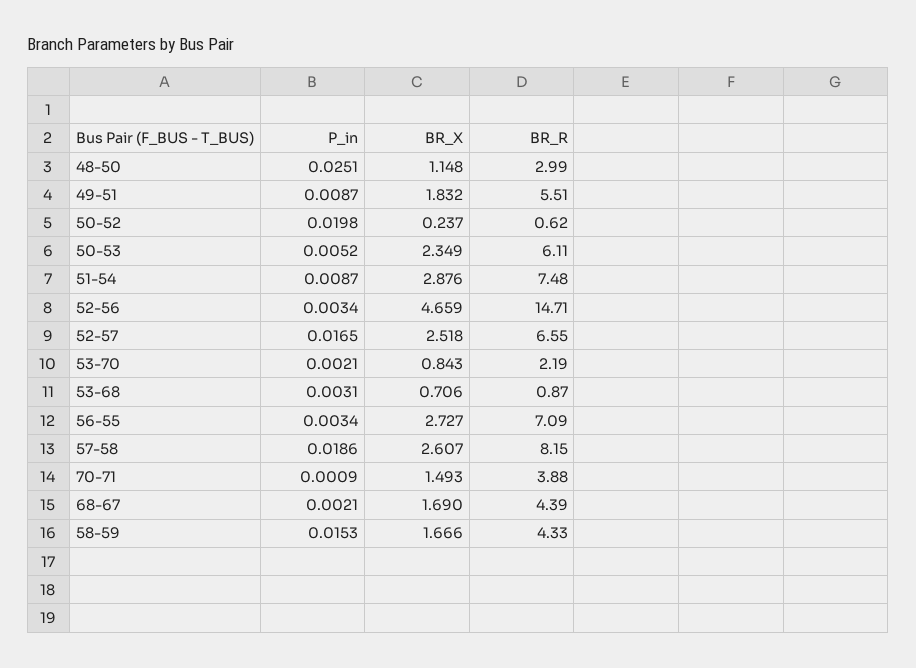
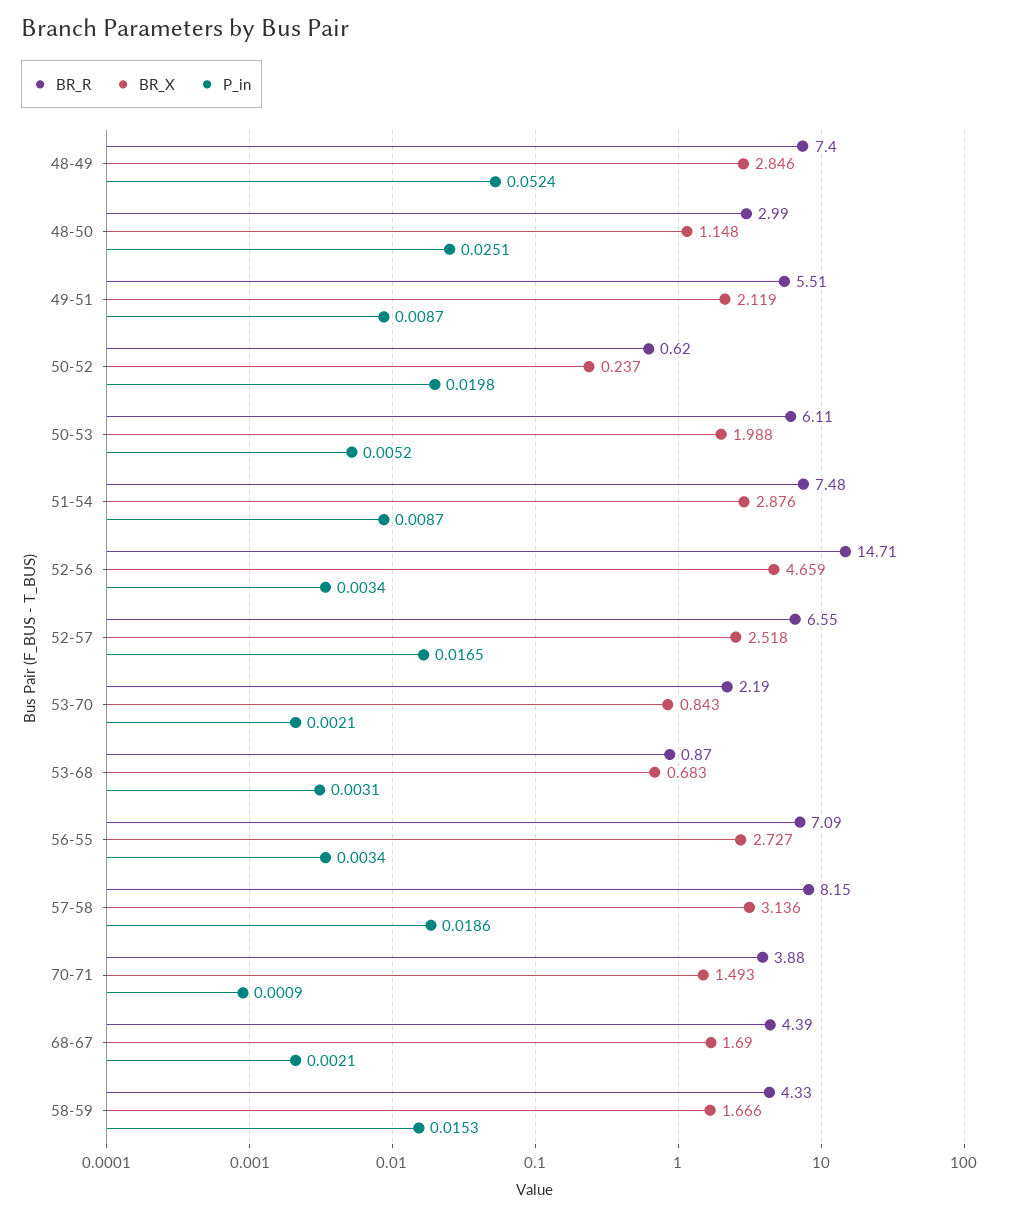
BR_X, 49-51: 1.832 -> 2.119
BR_X, 50-53: 2.349 -> 1.988
BR_X, 53-68: 0.706 -> 0.683
BR_X, 57-58: 2.607 -> 3.136
BR_R, 48-49: none -> 7.4
BR_X, 48-49: none -> 2.846
P_in, 48-49: none -> 0.0524

